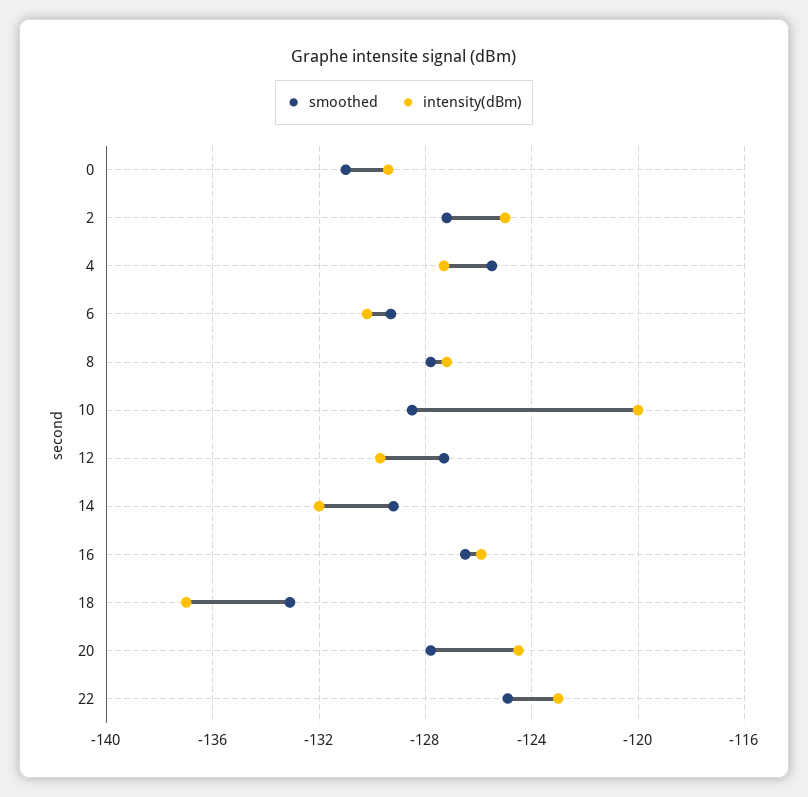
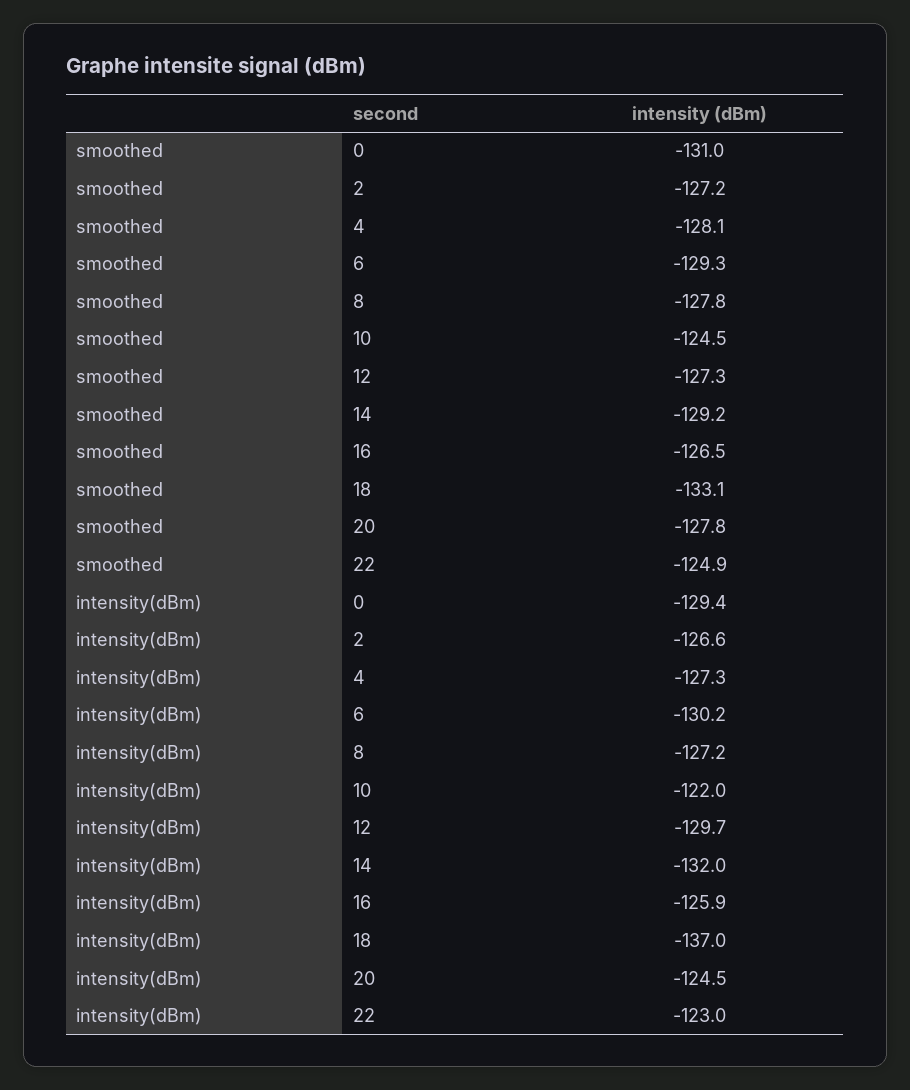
intensity(dBm), 2: -125 -> -126.6
smoothed, 4: -125.5 -> -128.1
smoothed, 10: -128.5 -> -124.5
intensity(dBm), 10: -120 -> -122

